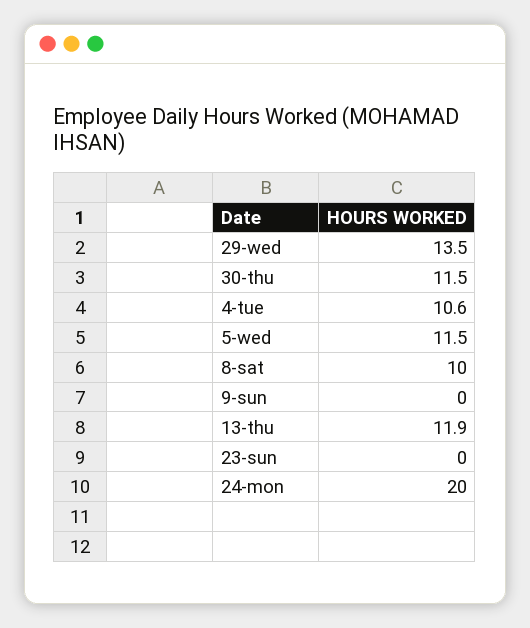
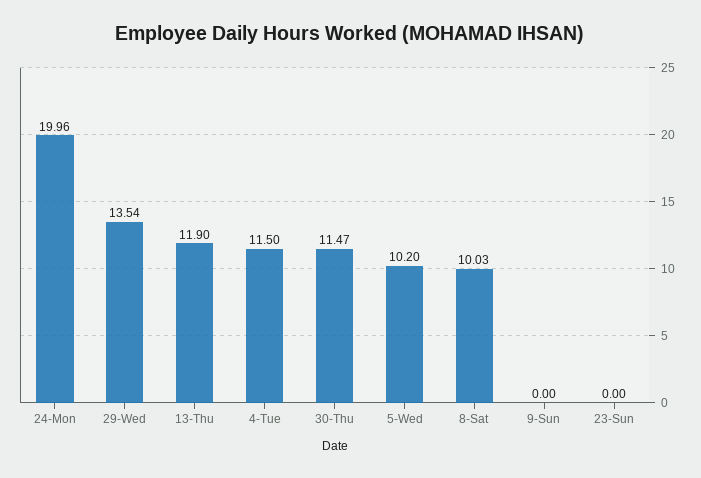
4-tue: 10.6 -> 11.5
5-wed: 11.5 -> 10.2

